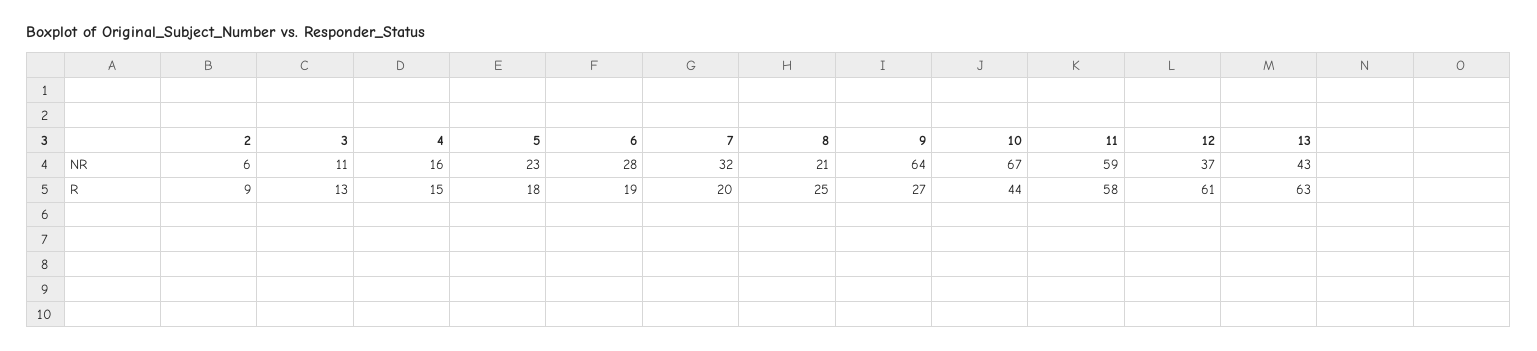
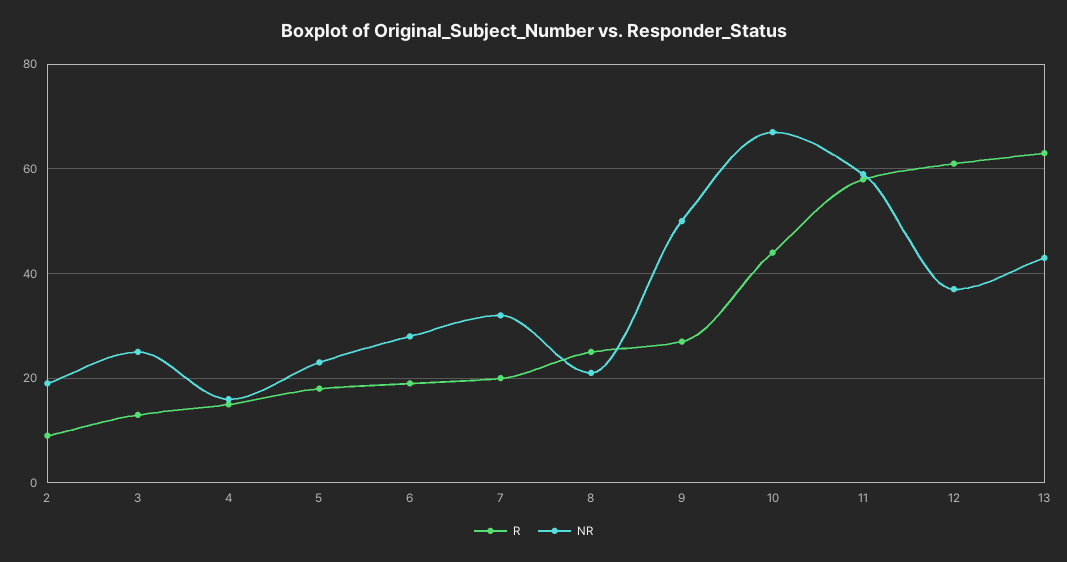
NR, 2: 6 -> 20
NR, 3: 11 -> 25
NR, 9: 64 -> 50

